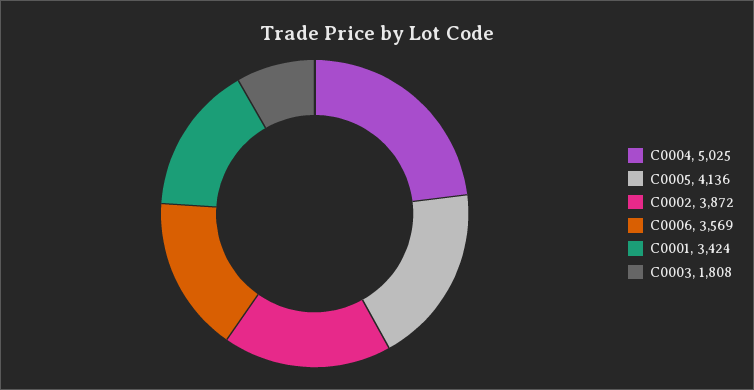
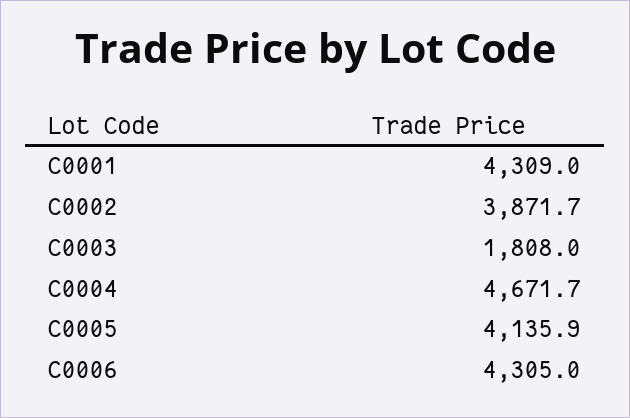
C0004: 5025 -> 4671.7
C0006: 3569 -> 4305
C0001: 3424 -> 4309

